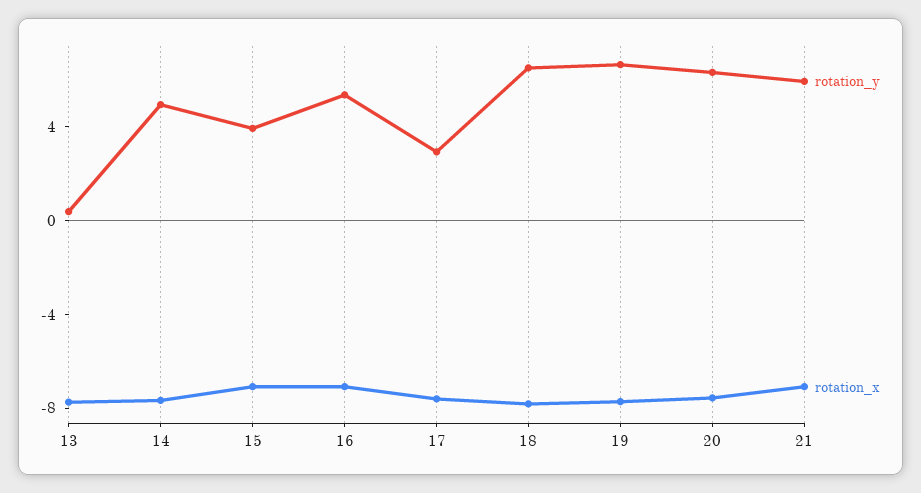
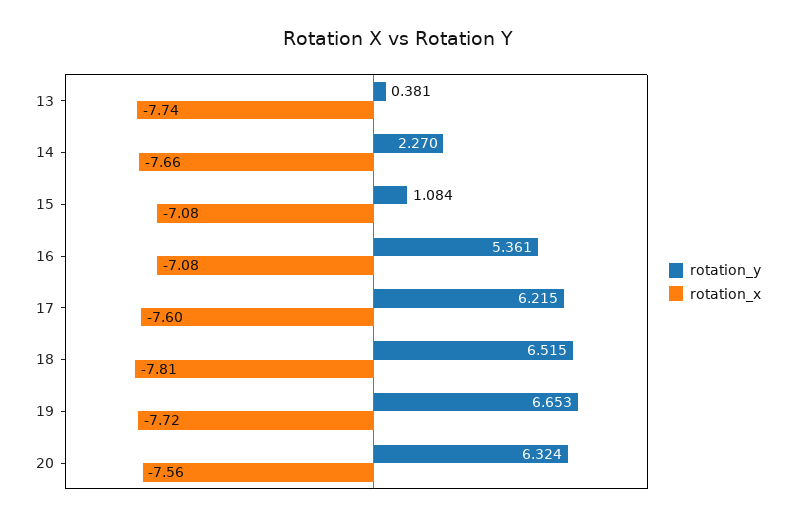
rotation_y, 14: 5 -> 2.27
rotation_y, 15: 4 -> 1.084
rotation_y, 17: 3 -> 6.215
rotation_y, 21: 6 -> none
rotation_x, 21: -7 -> none

